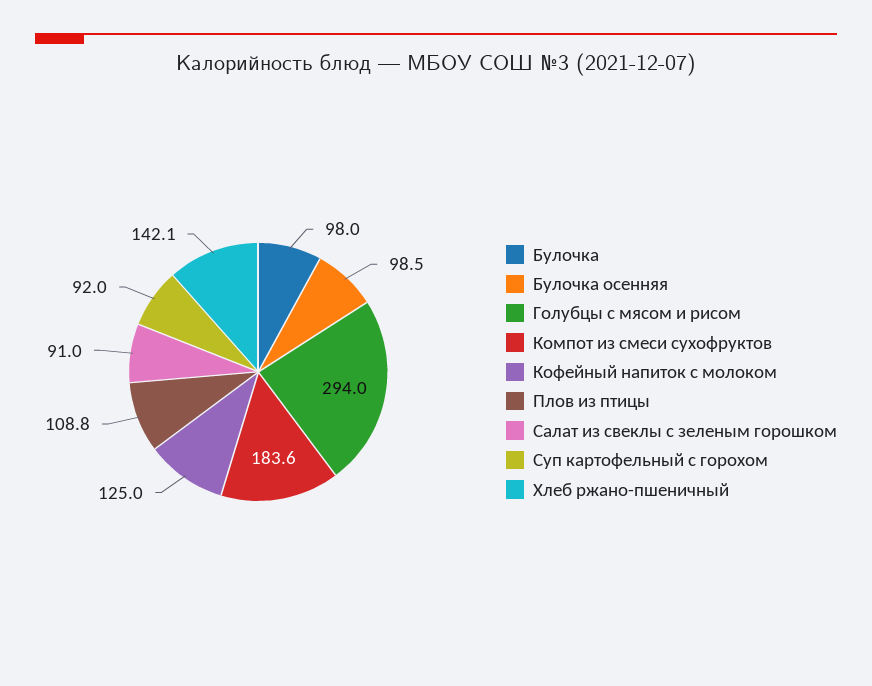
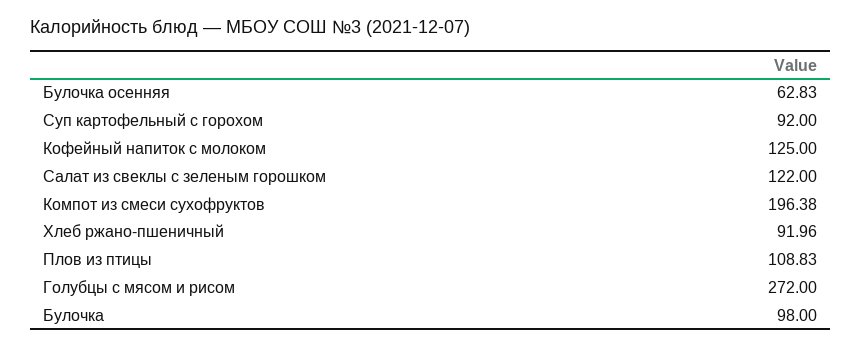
Булочка осенняя: 98.5 -> 62.83
Голубцы с мясом и рисом: 294 -> 272
Компот из смеси сухофруктов: 183.6 -> 196.38
Салат из свеклы с зеленым горошком: 91 -> 122
Хлеб ржано-пшеничный: 142.1 -> 91.96

